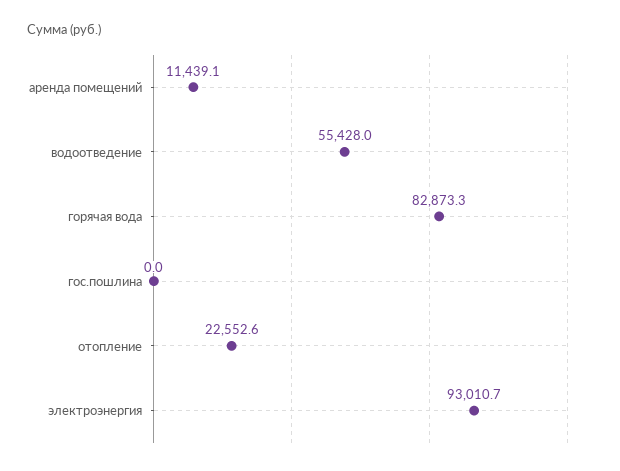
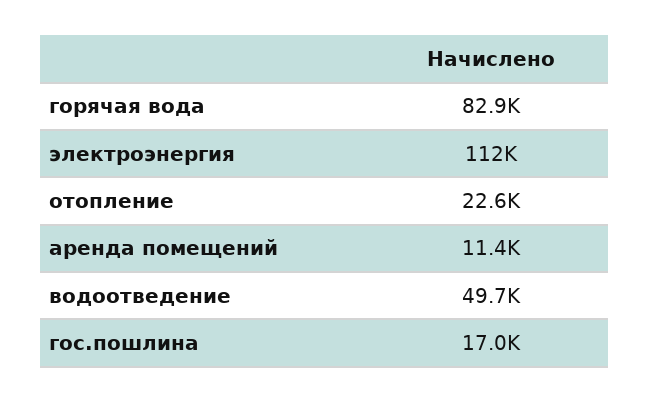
водоотведение: 55428 -> 49700
гос.пошлина: 0 -> 17000
электроэнергия: 93010.7 -> 112000

